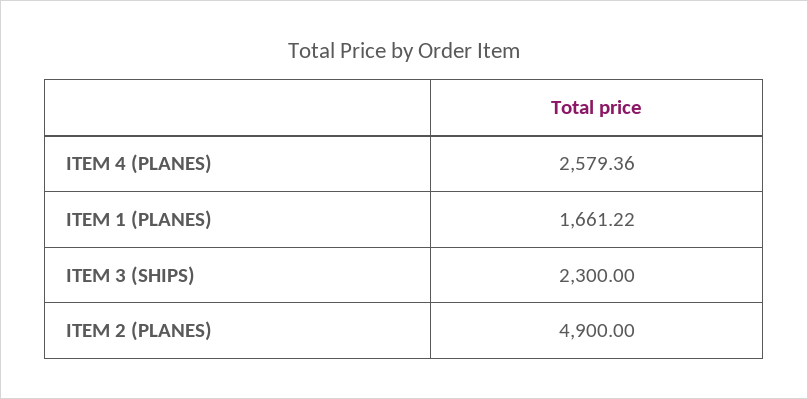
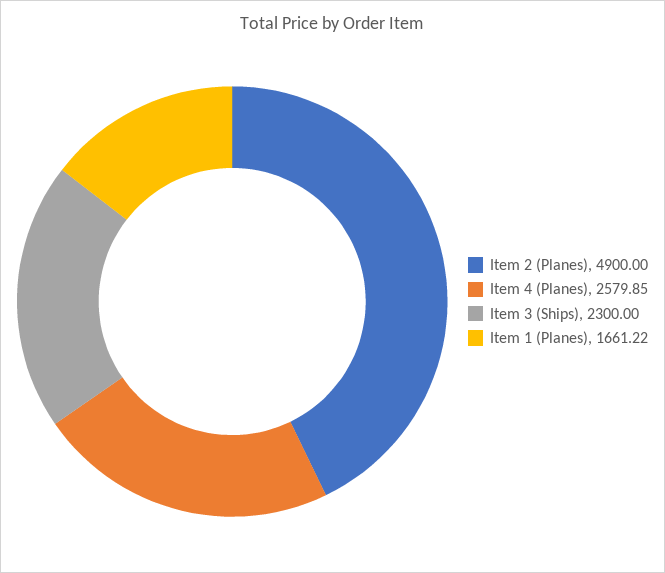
ITEM 4 (PLANES): 2579.36 -> 2579.85

